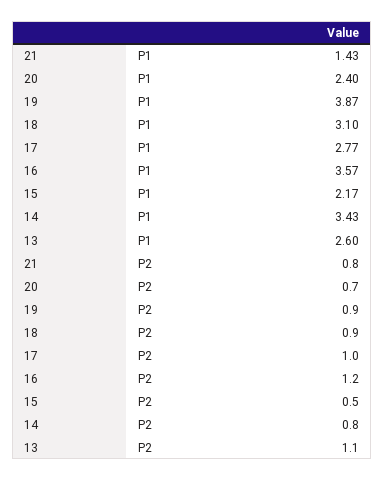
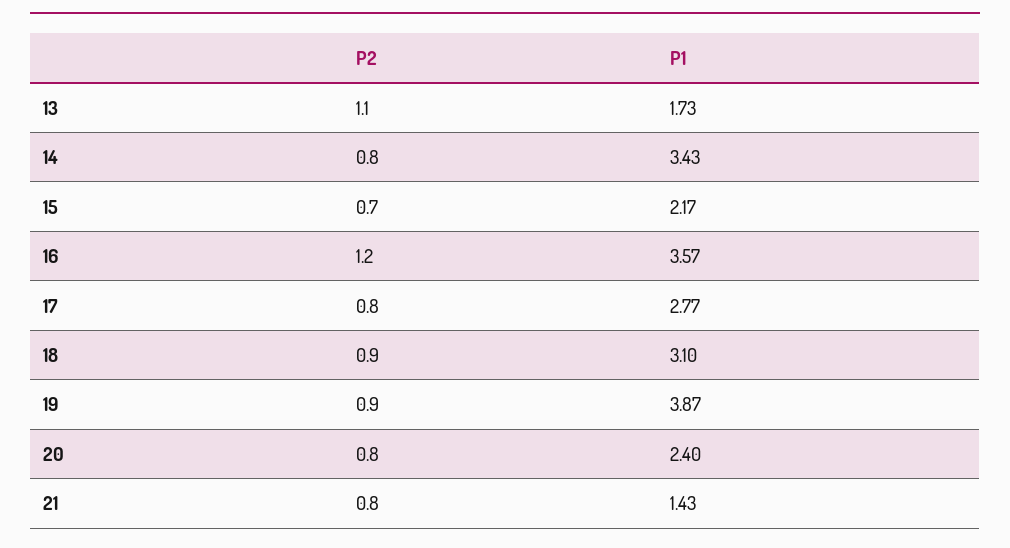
13, P1: 2.6 -> 1.73
20, P2: 0.7 -> 0.8
17, P2: 1 -> 0.8
15, P2: 0.5 -> 0.7

